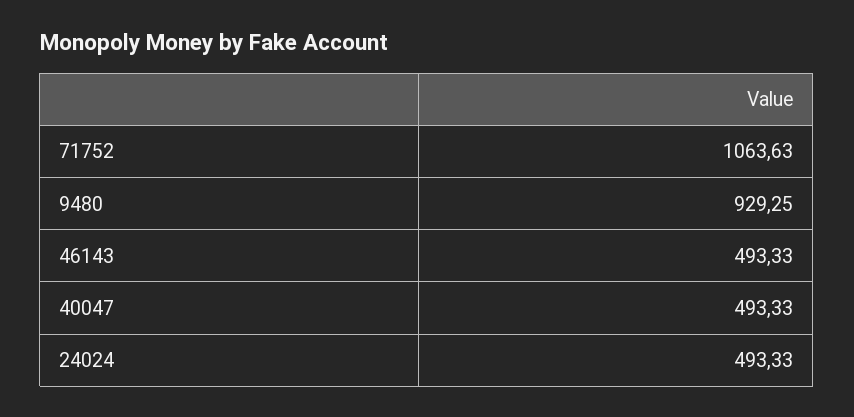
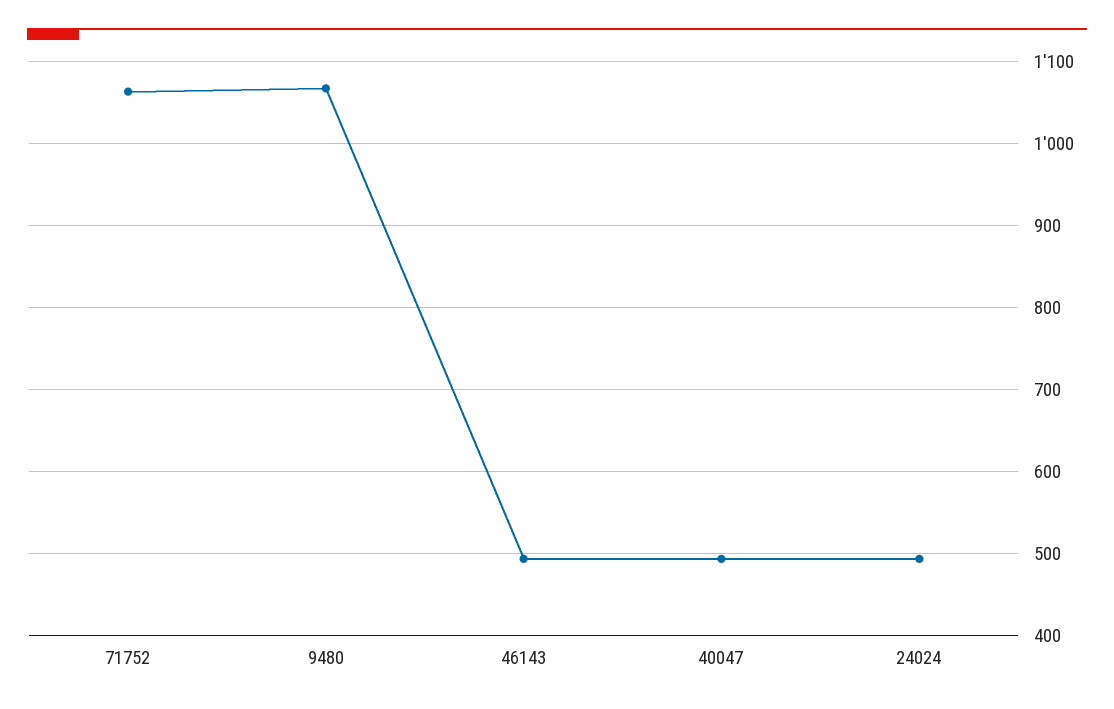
9480: 929.25 -> 1070

